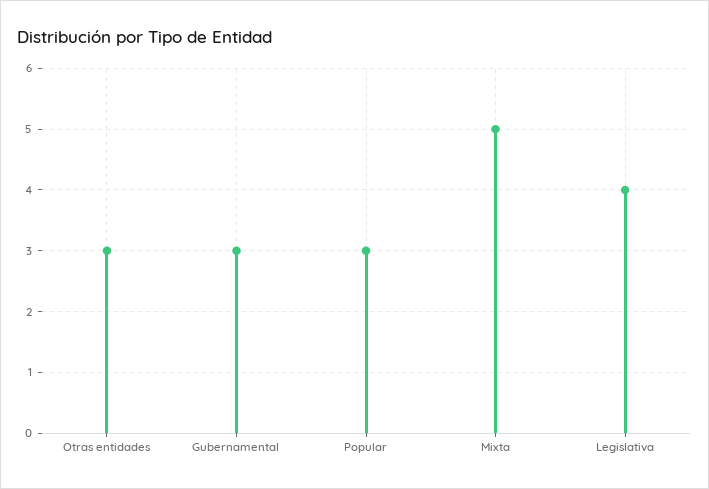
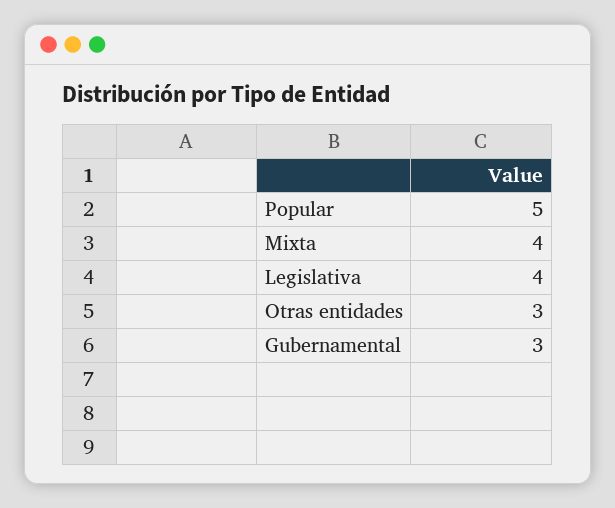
Popular: 3 -> 5
Mixta: 5 -> 4

